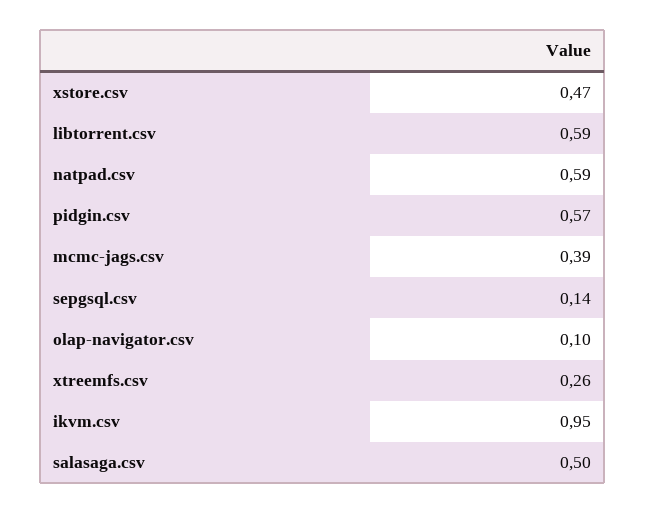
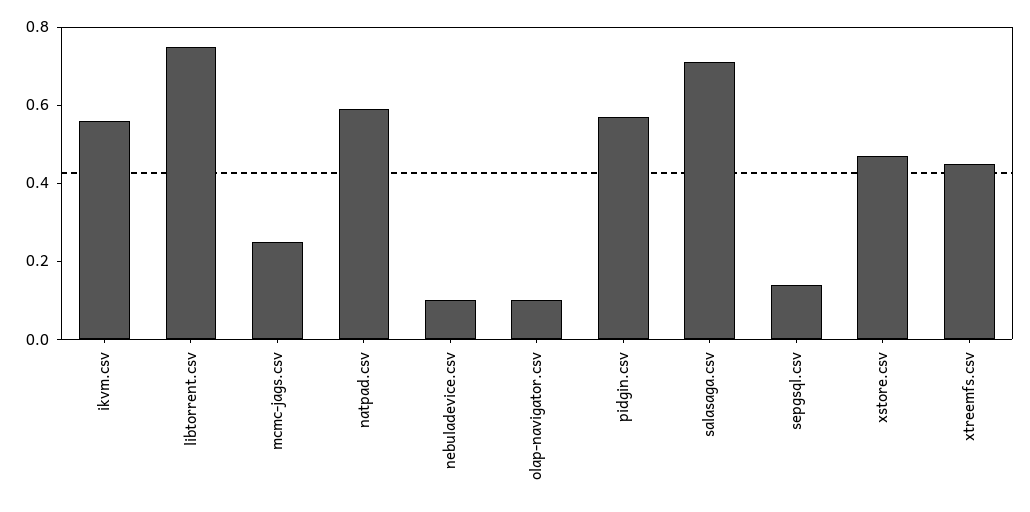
libtorrent.csv: 0.59 -> 0.75
mcmc-jags.csv: 0.39 -> 0.25
xtreemfs.csv: 0.26 -> 0.45
ikvm.csv: 0.95 -> 0.55
salasaga.csv: 0.5 -> 0.7
nebuladevice.csv: none -> 0.1

